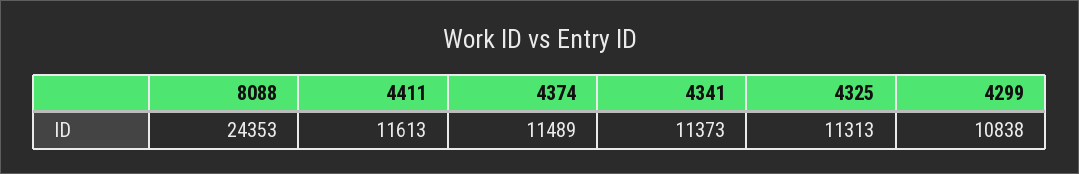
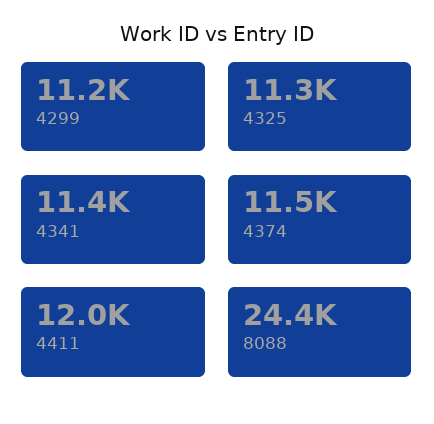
4411: 11613 -> 12000
4299: 10838 -> 11200

